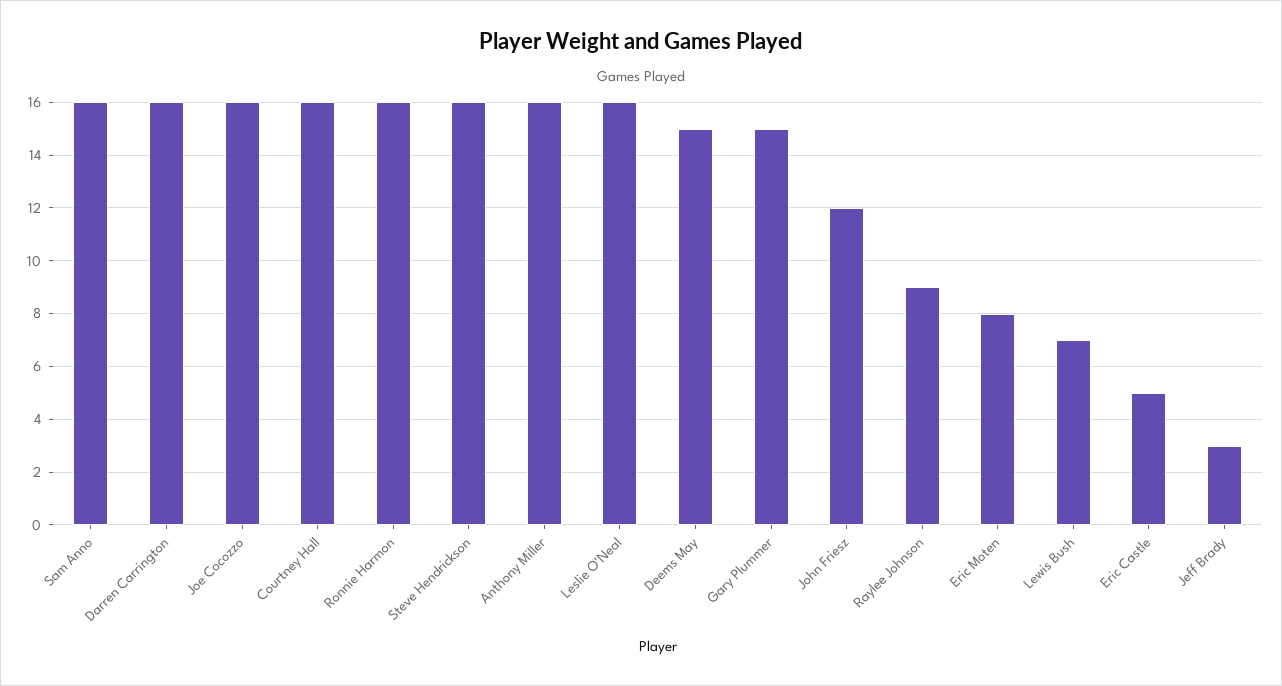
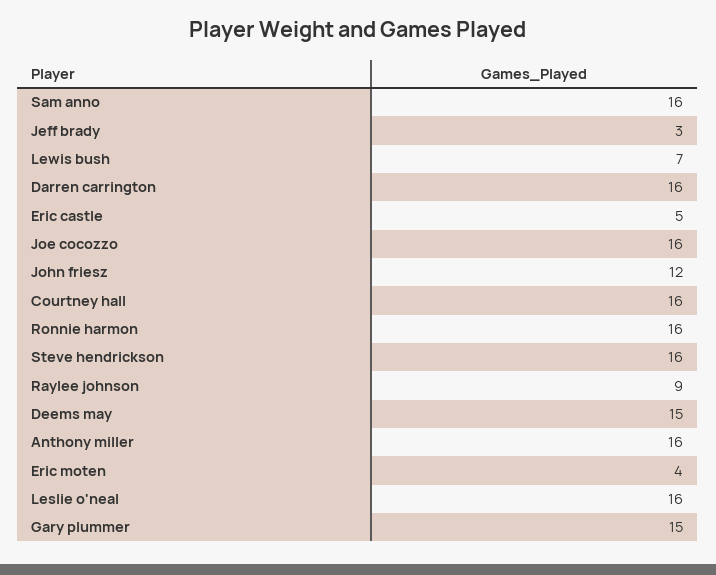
Eric Moten: 8 -> 4

